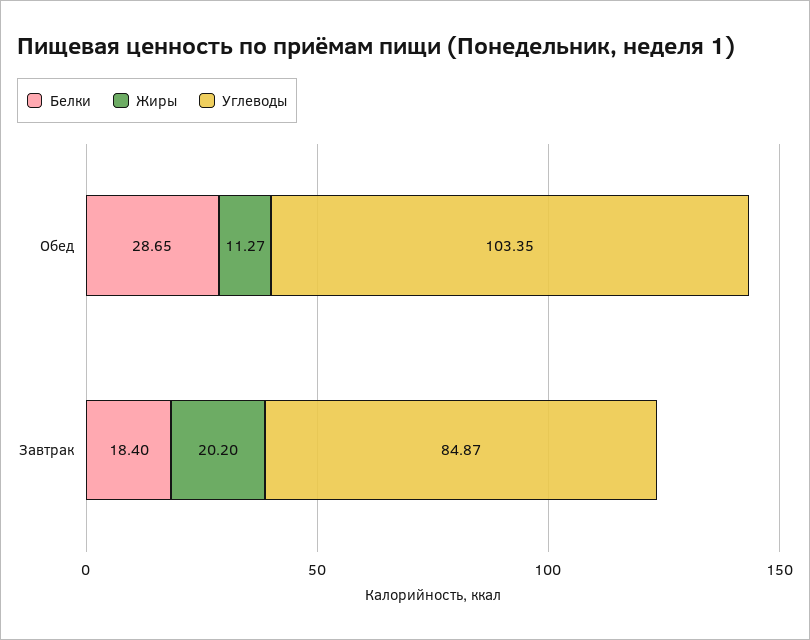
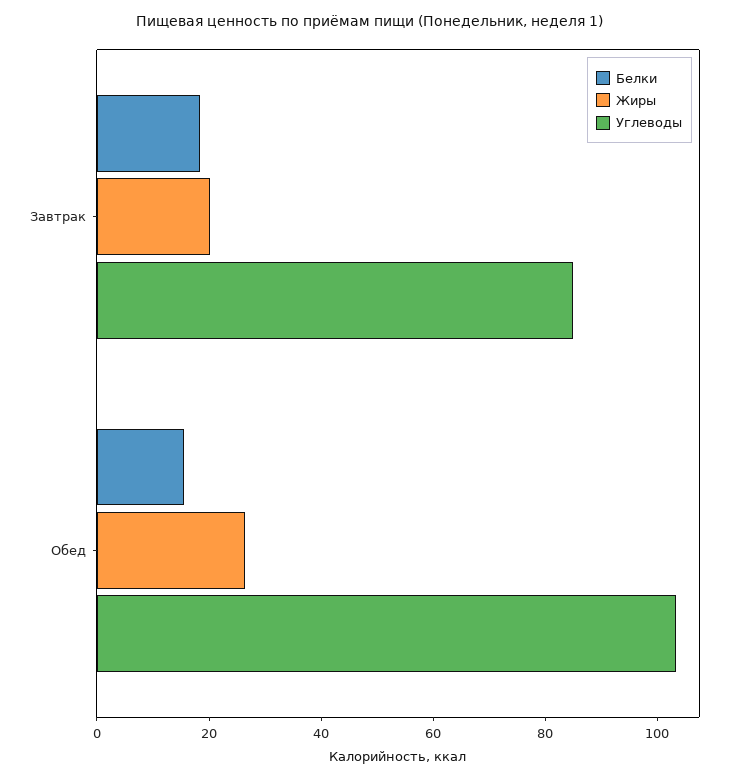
Белки, Обед: 28.65 -> 15
Жиры, Обед: 11.27 -> 25

